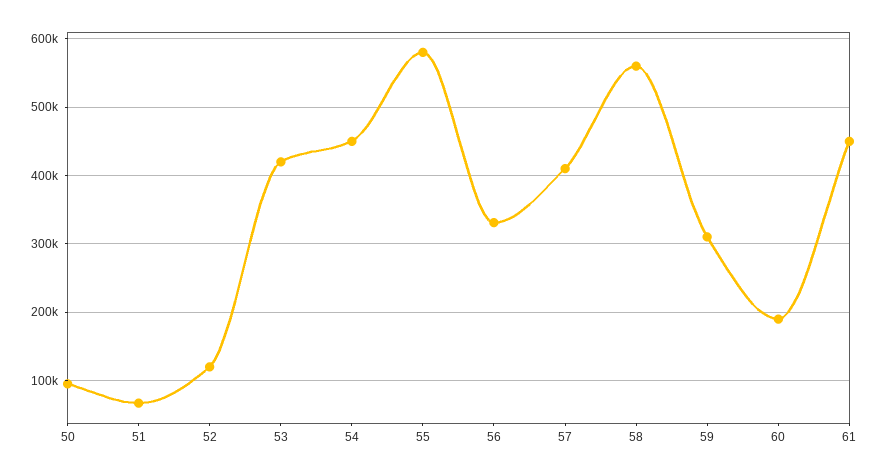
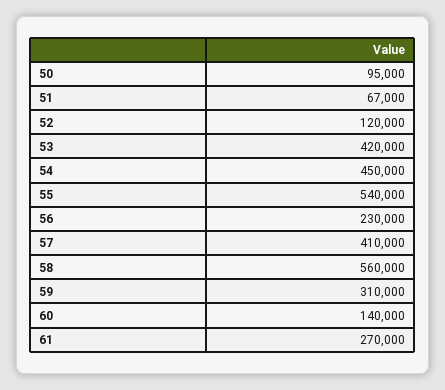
55: 580000 -> 540000
56: 330000 -> 230000
60: 190000 -> 140000
61: 450000 -> 270000

